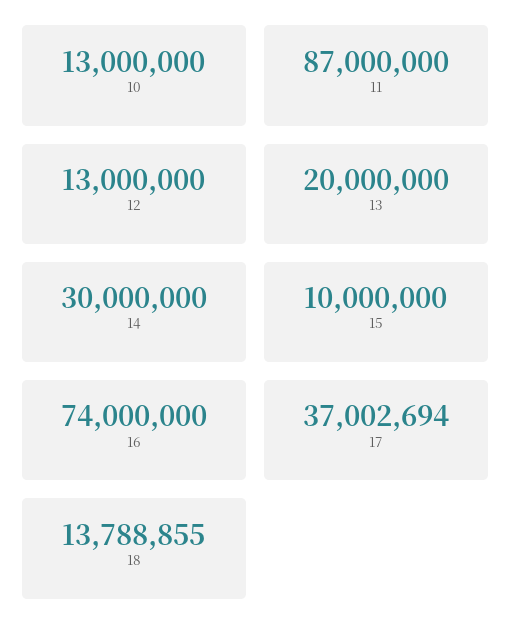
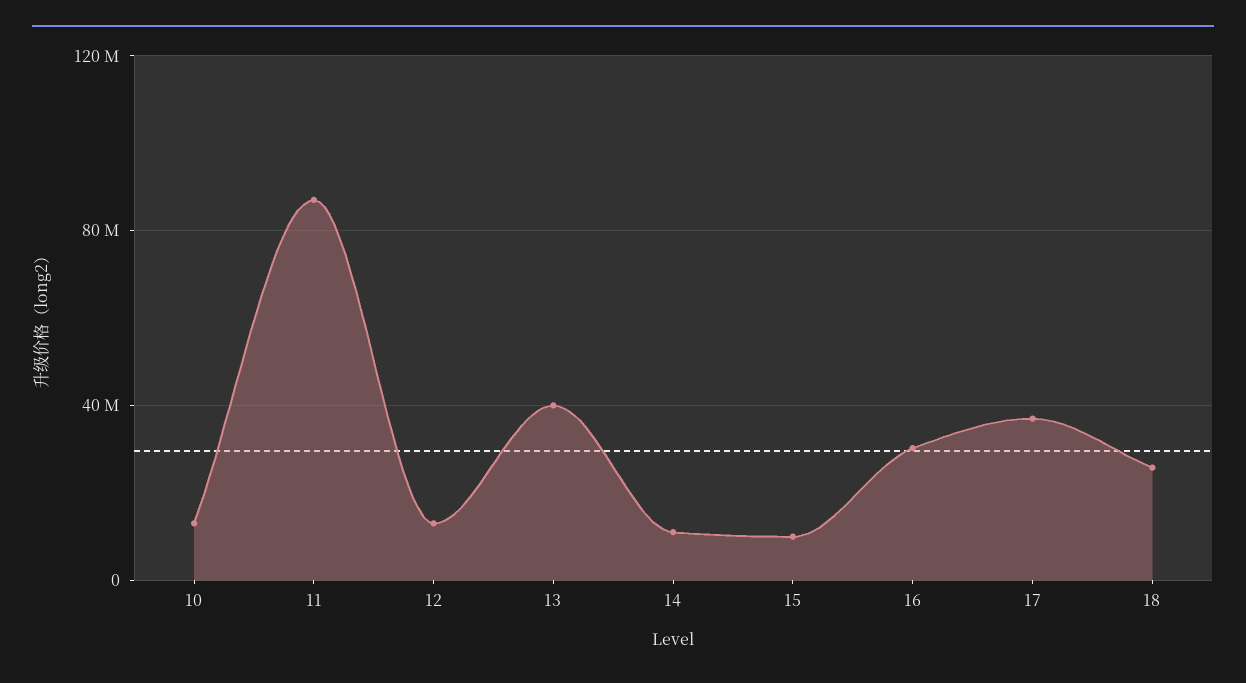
13: 20000000 -> 40000000
14: 30000000 -> 10000000
16: 74000000 -> 30000000
18: 13788855 -> 25000000

